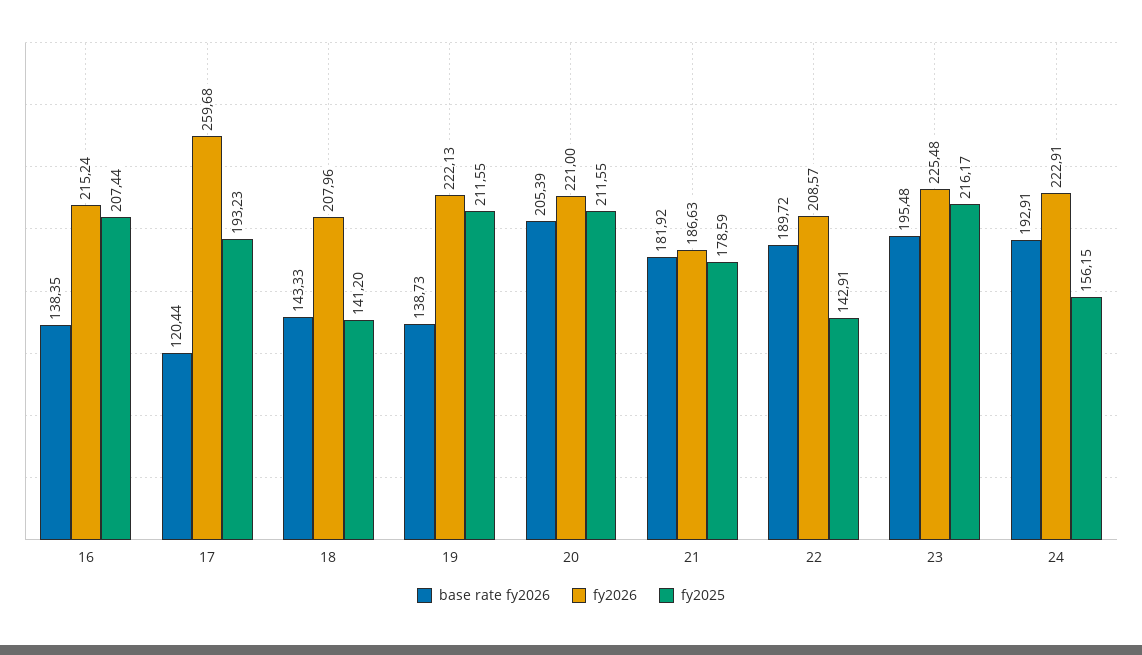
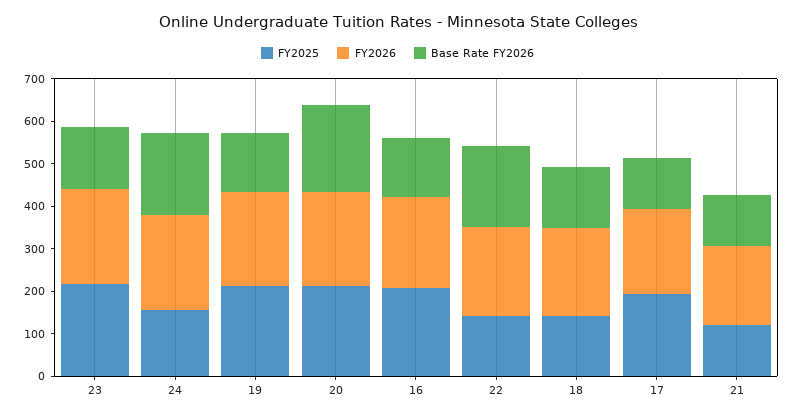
fy2026, 17: 259.68 -> 200
base rate fy2026, 21: 181.92 -> 120
fy2025, 21: 178.59 -> 120
base rate fy2026, 23: 195.48 -> 140

